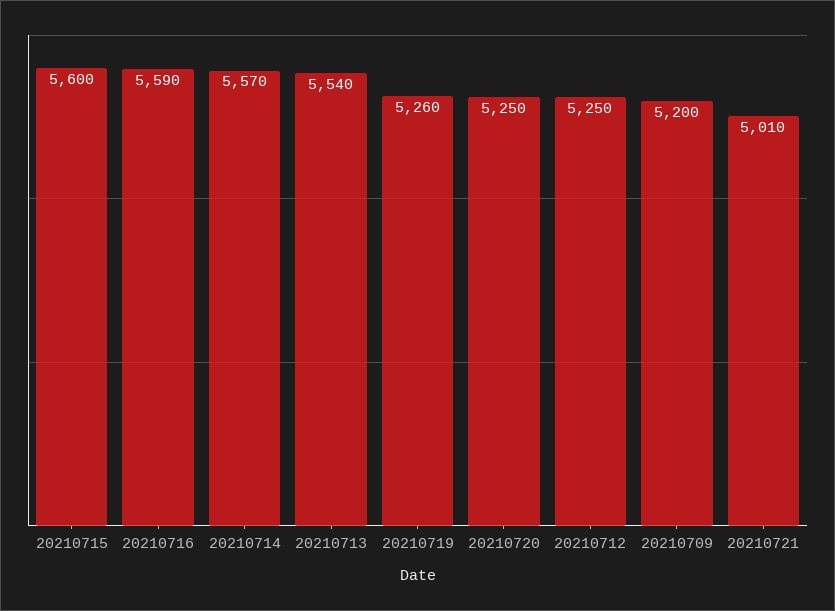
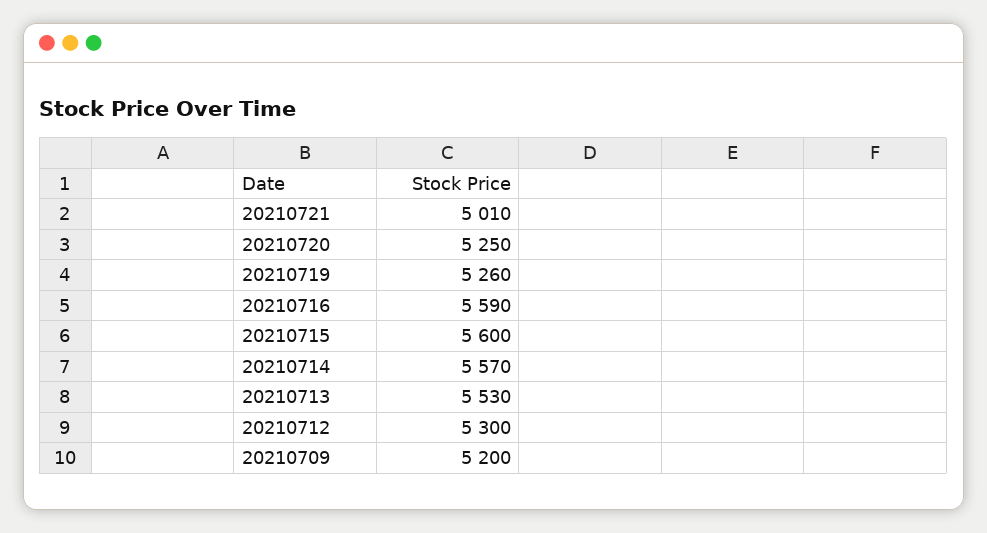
20210713: 5540 -> 5530
20210712: 5250 -> 5300

